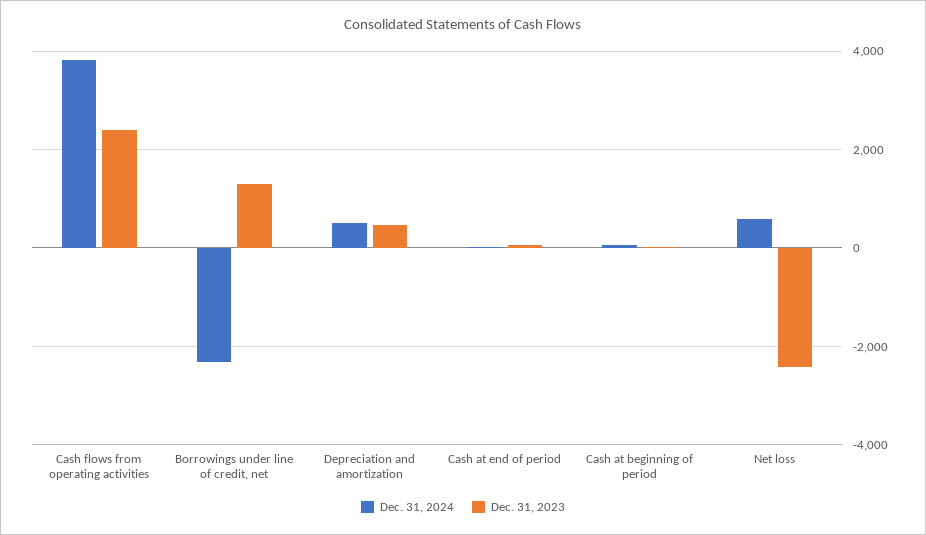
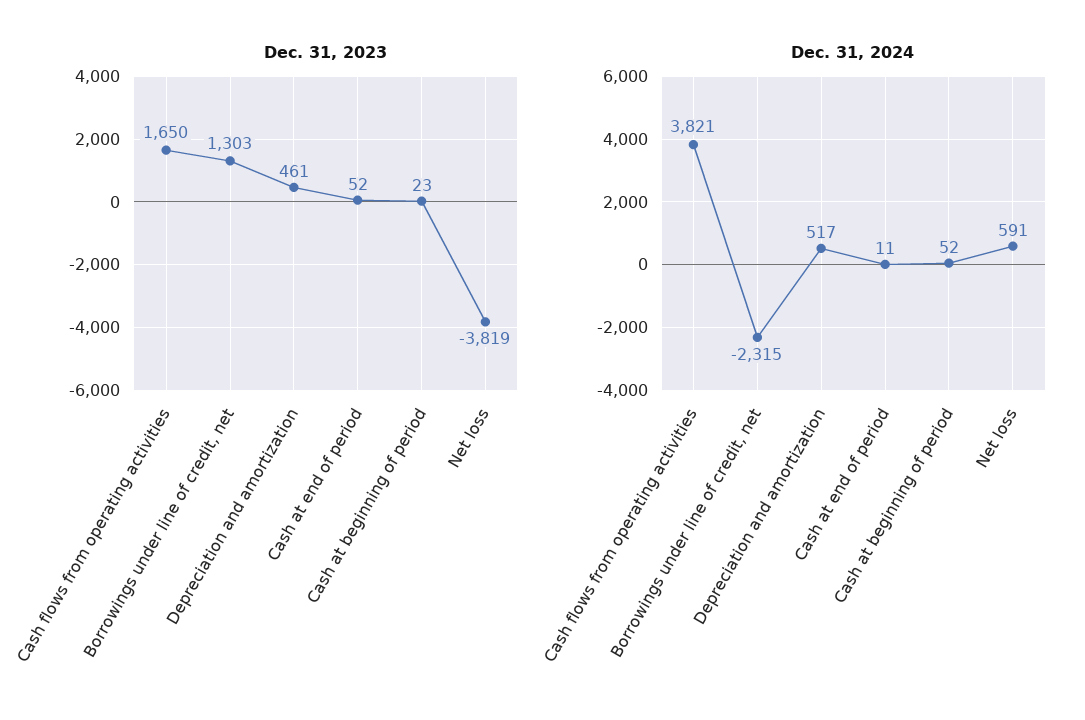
Dec. 31, 2023, Cash flows from operating activities: 2400 -> 1650
Dec. 31, 2023, Net loss: -2400 -> -3819

